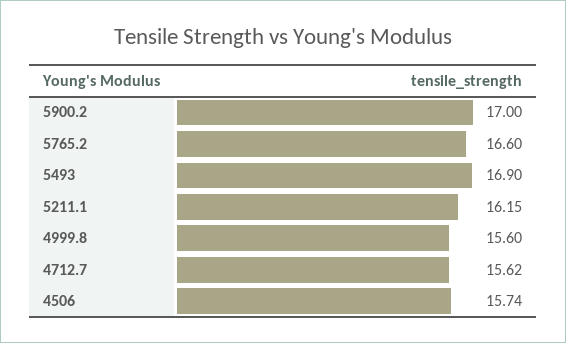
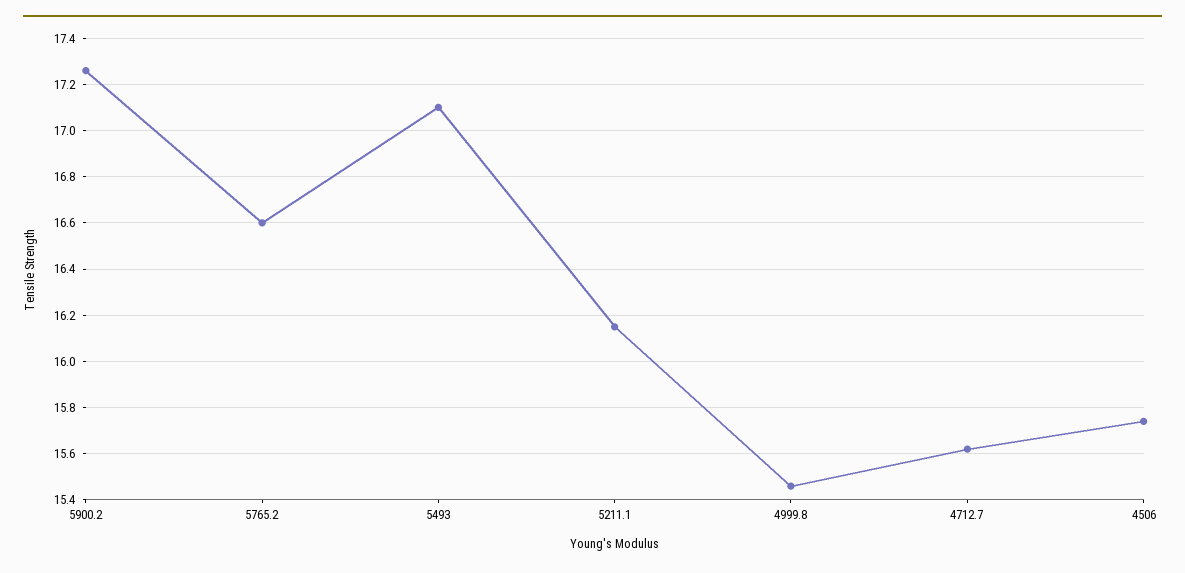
5900.2: 17 -> 17.25
5493: 16.9 -> 17.1
4999.8: 15.6 -> 15.45

